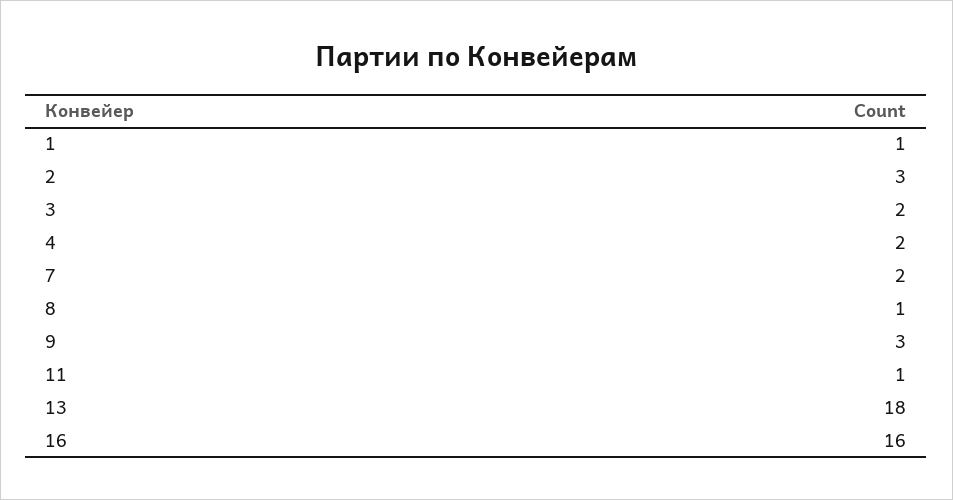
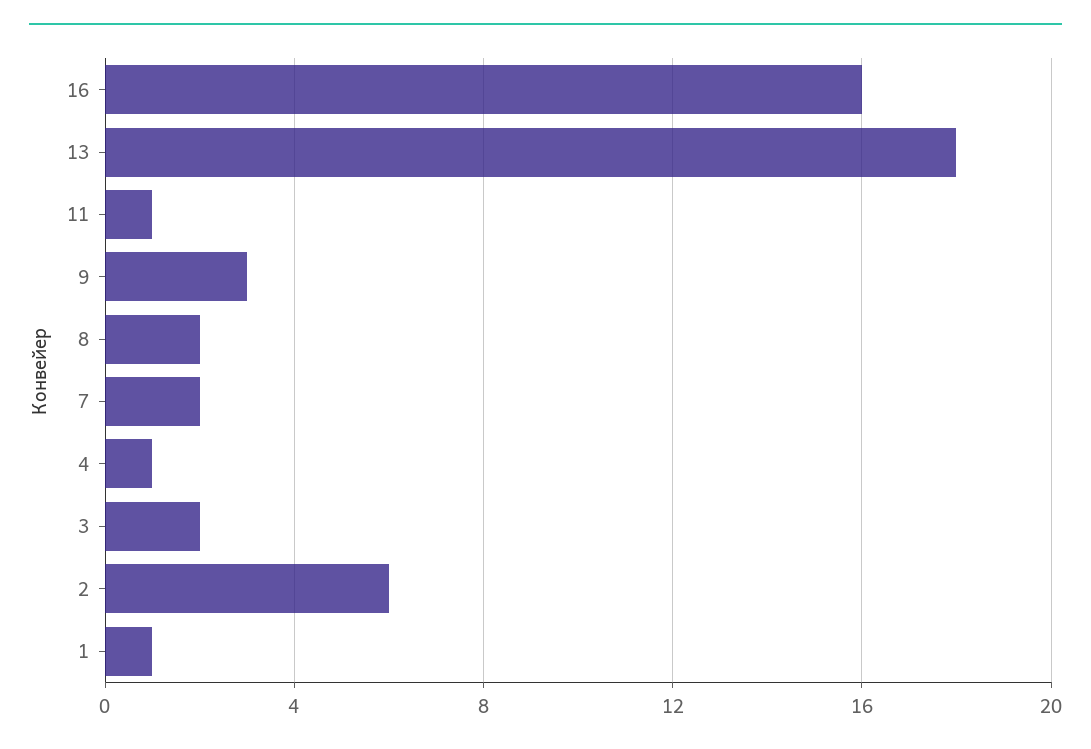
2: 3 -> 6
4: 2 -> 1
8: 1 -> 2

